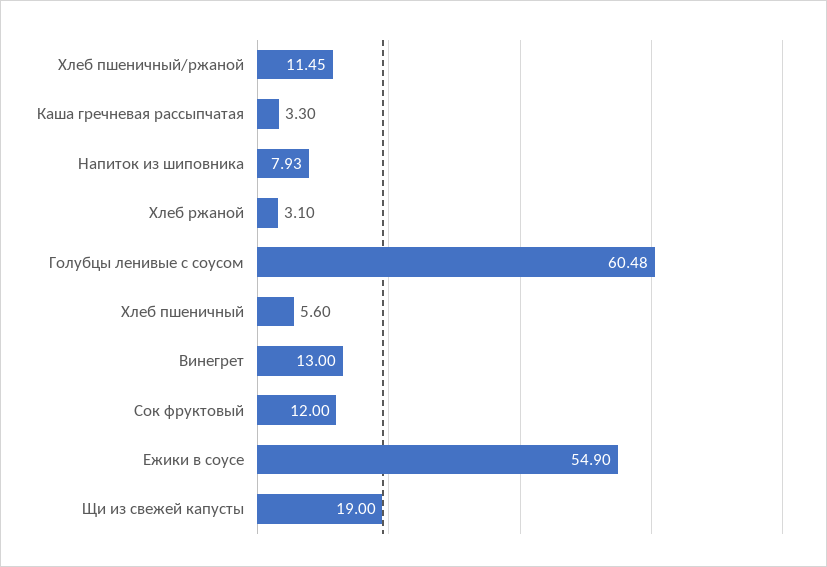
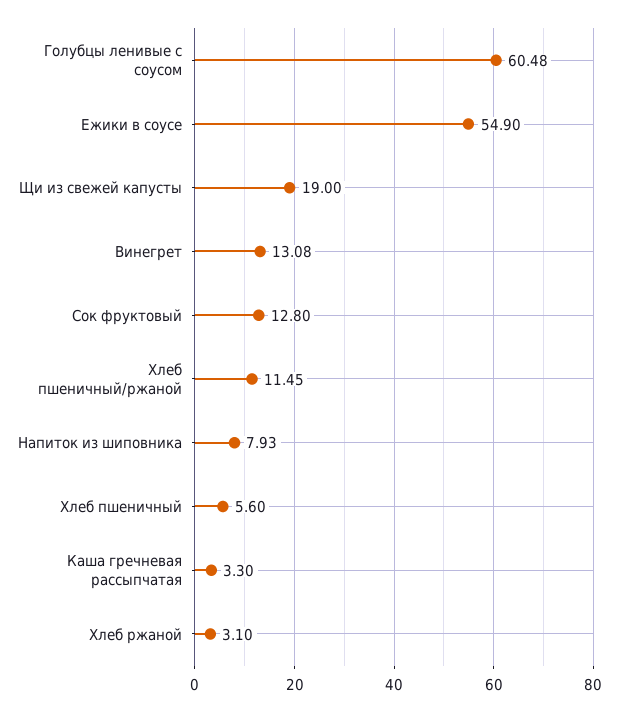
Винегрет: 13 -> 13.08
Сок фруктовый: 12 -> 12.8

